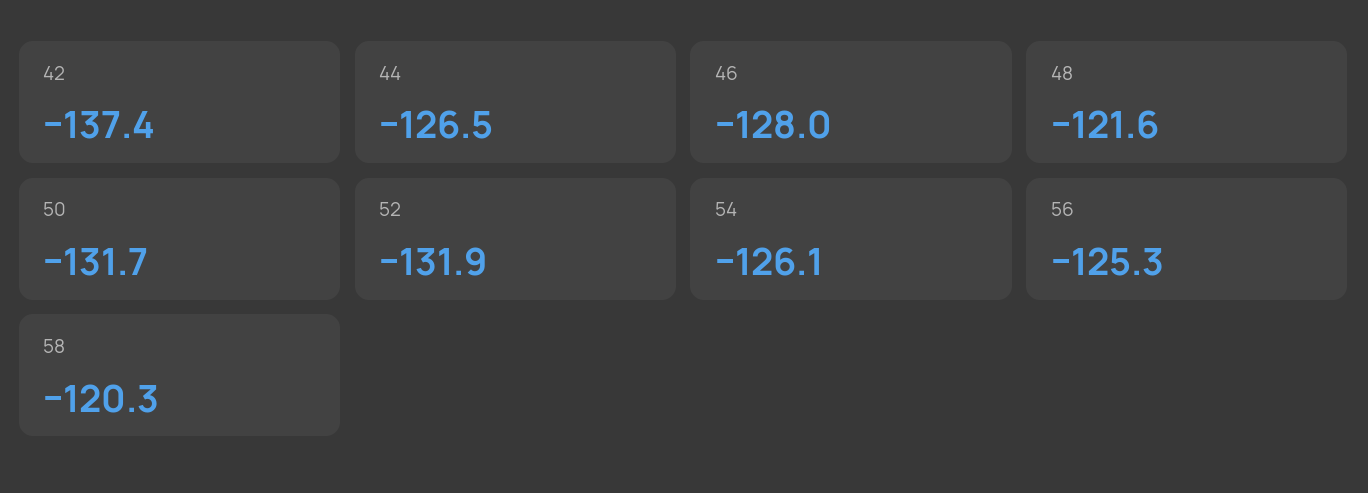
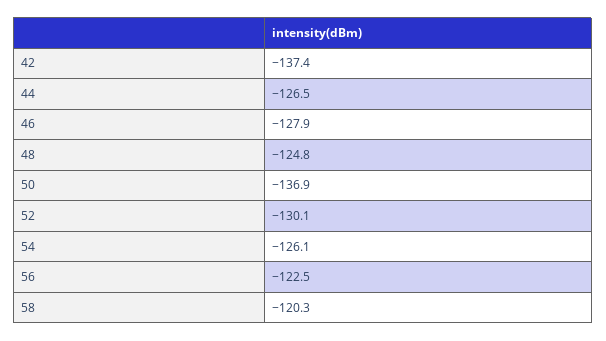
46: -128 -> -127.9
48: -121.6 -> -124.8
50: -131.7 -> -136.9
52: -131.9 -> -130.1
56: -125.3 -> -122.5

